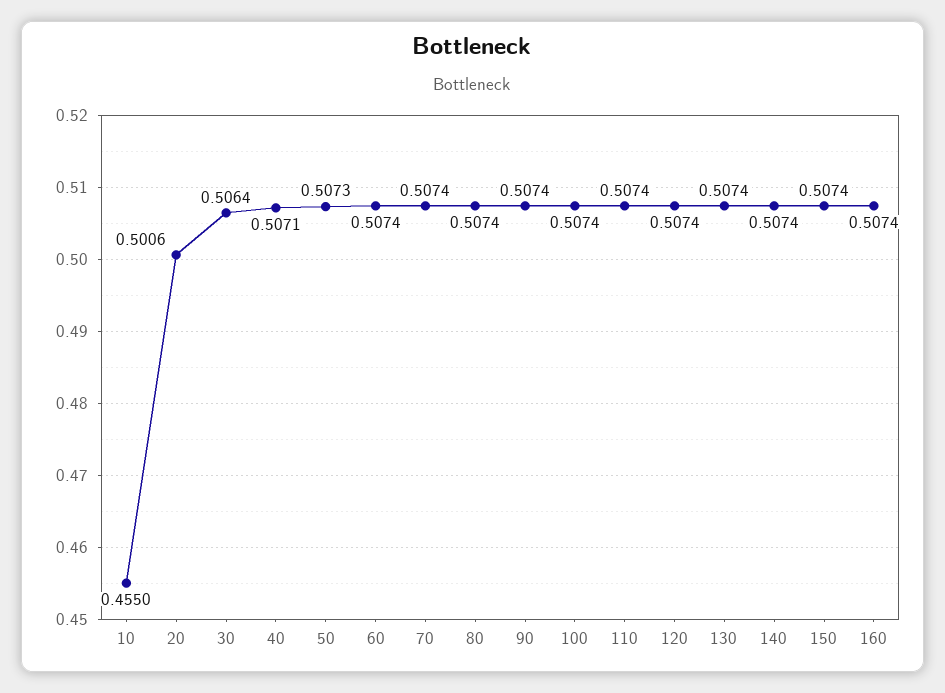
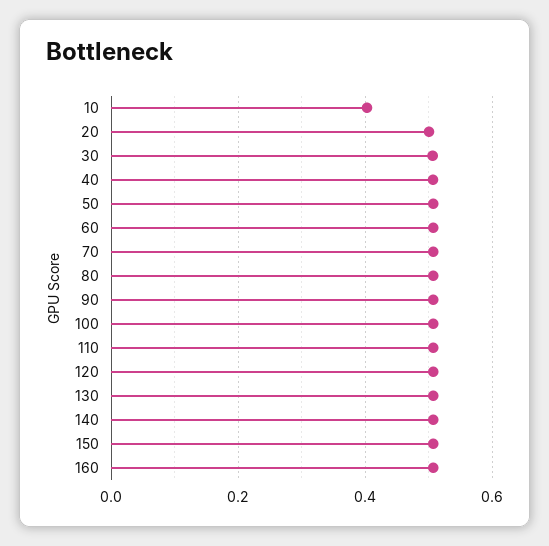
10: 0.455 -> 0.4

